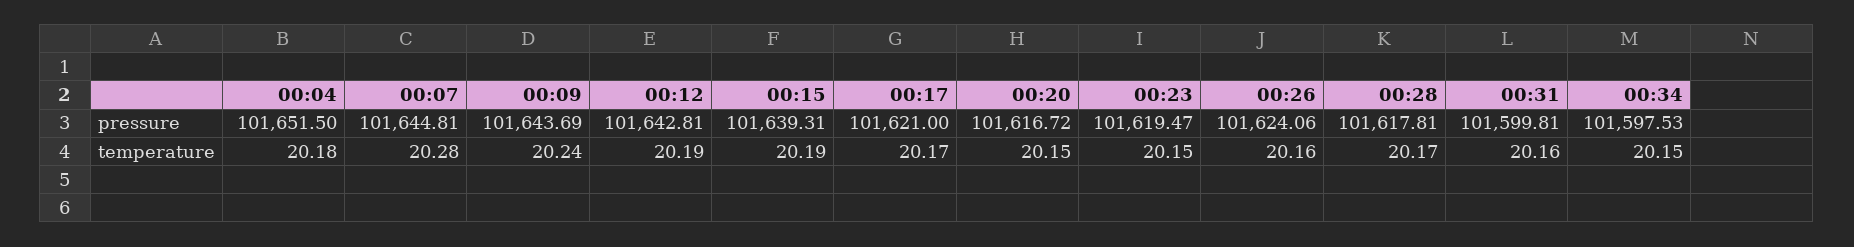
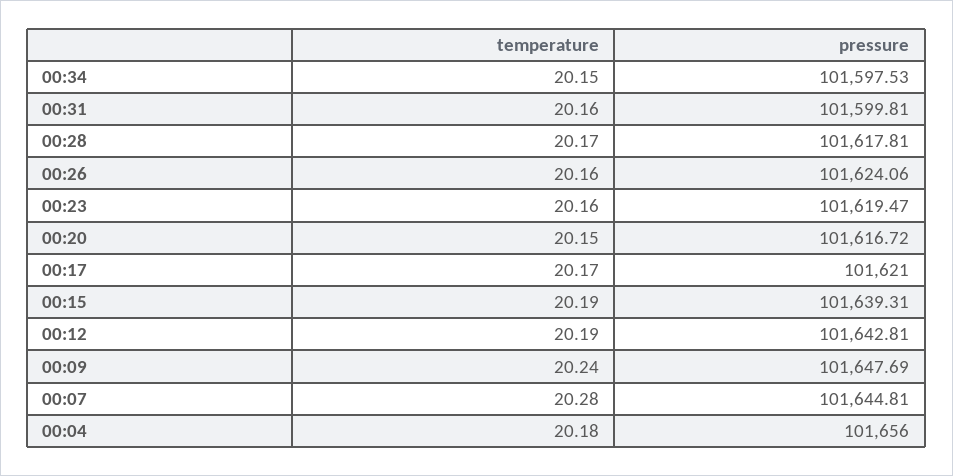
00:04, pressure: 101651.5 -> 101656
00:09, pressure: 101643.69 -> 101647.69
00:23, temperature: 20.15 -> 20.16

